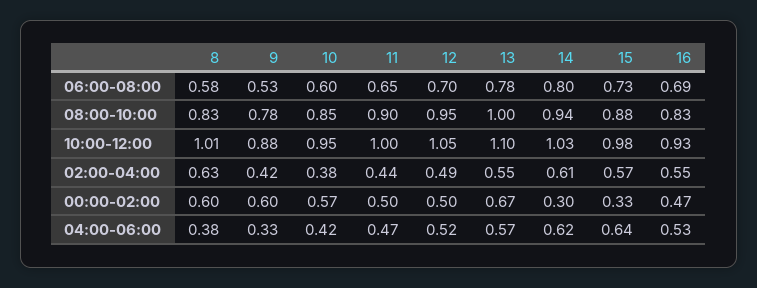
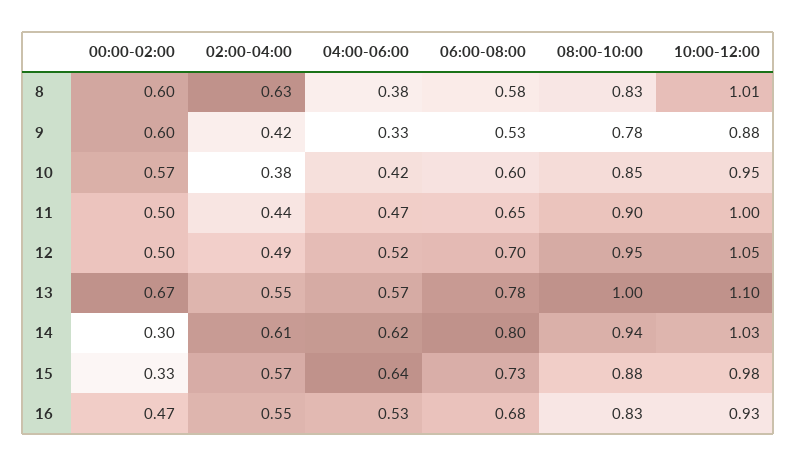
16, 06:00-08:00: 0.69 -> 0.68

